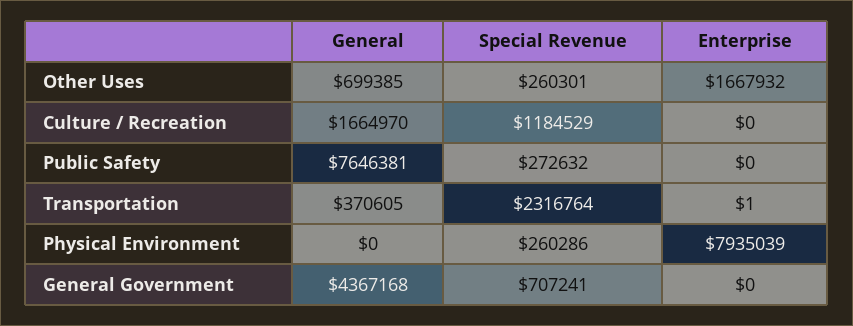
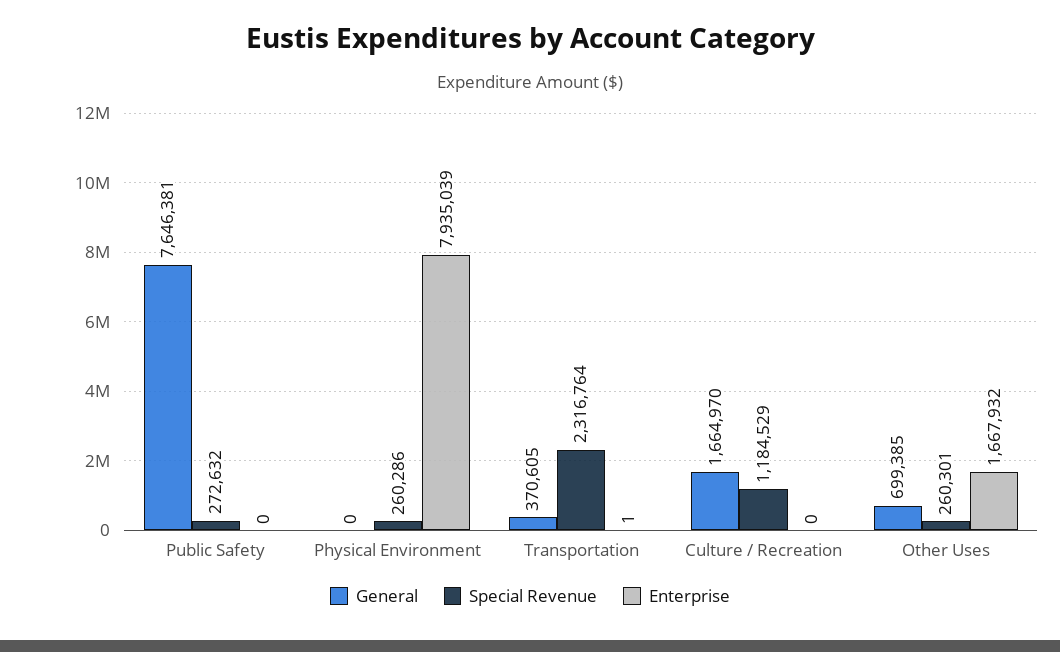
General, General Government: 4367168 -> none
Special Revenue, General Government: 707241 -> none
Enterprise, General Government: 0 -> none

